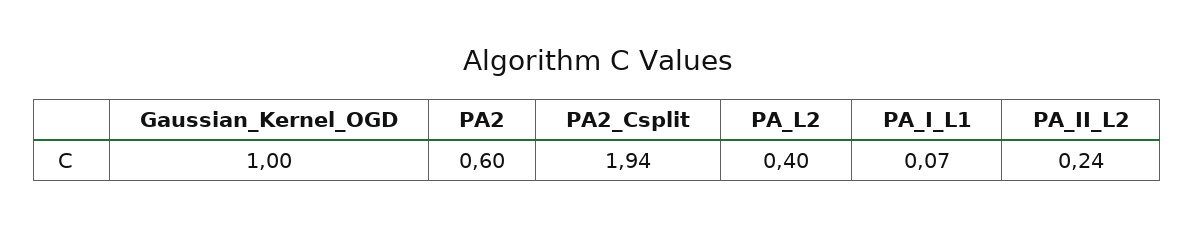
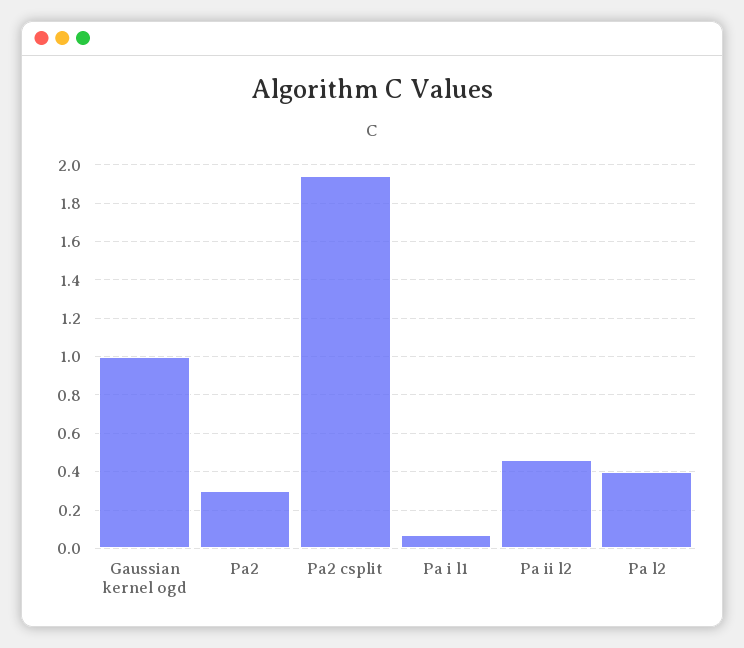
PA2: 0.6 -> 0.3
PA_II_L2: 0.24 -> 0.45

